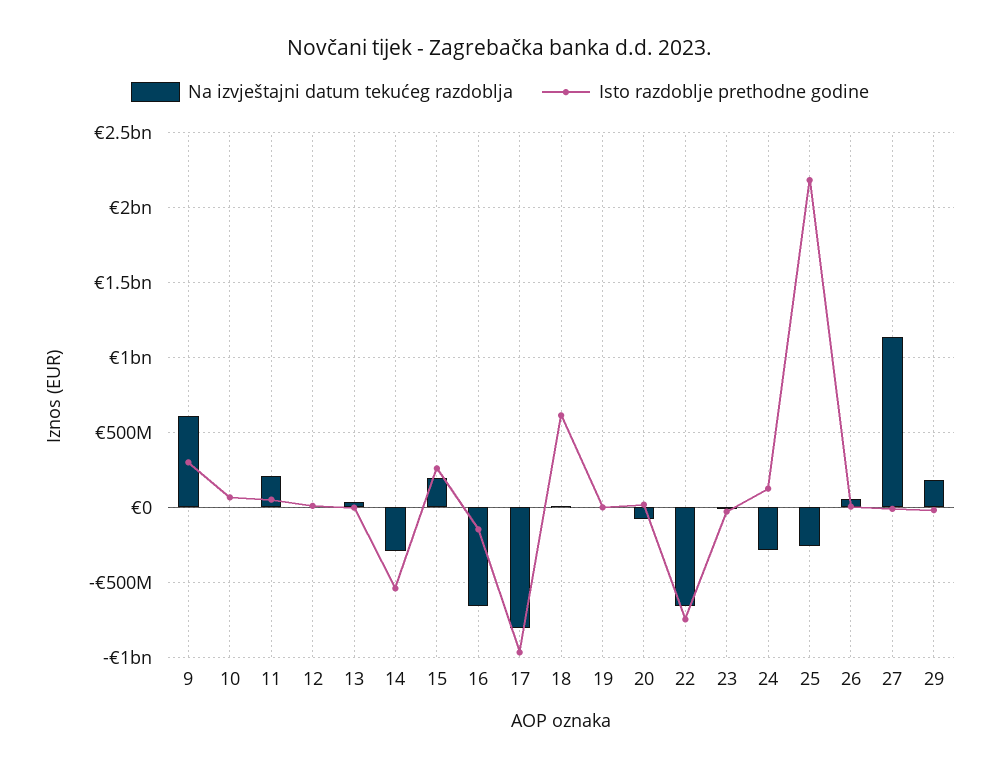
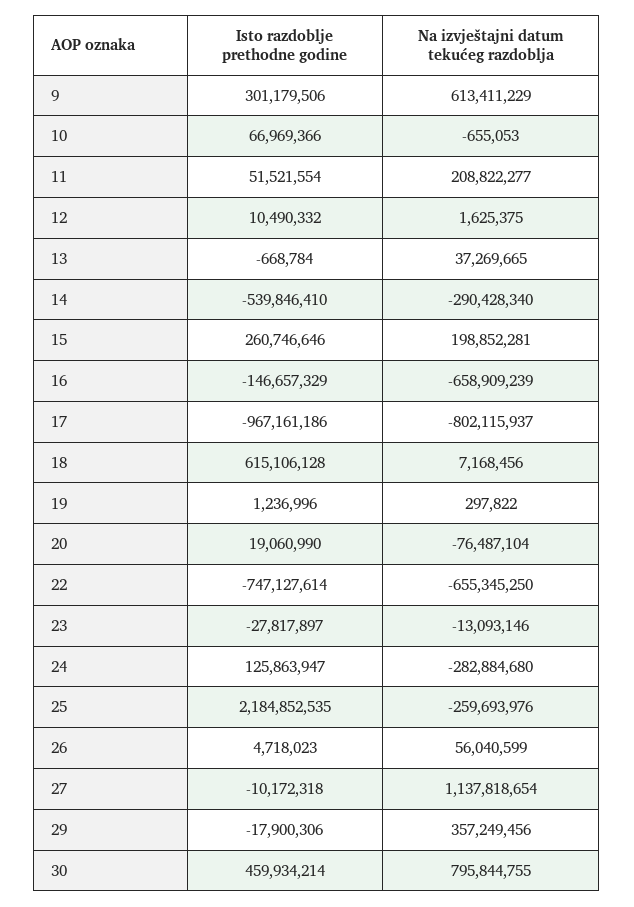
Na izvještajni datum tekućeg razdoblja, 29: 200000000 -> 357249456
Isto razdoblje prethodne godine, 30: none -> 459934214
Na izvještajni datum tekućeg razdoblja, 30: none -> 795844755

